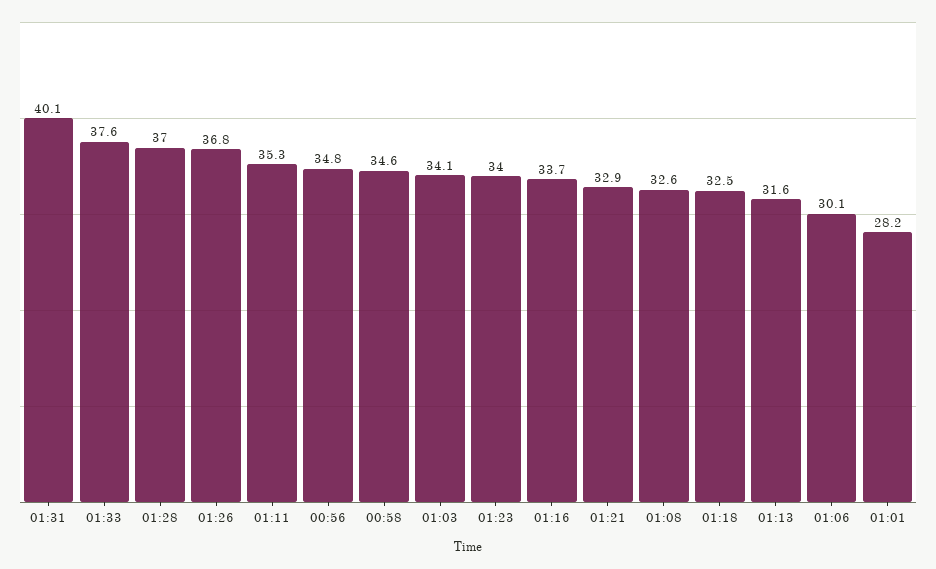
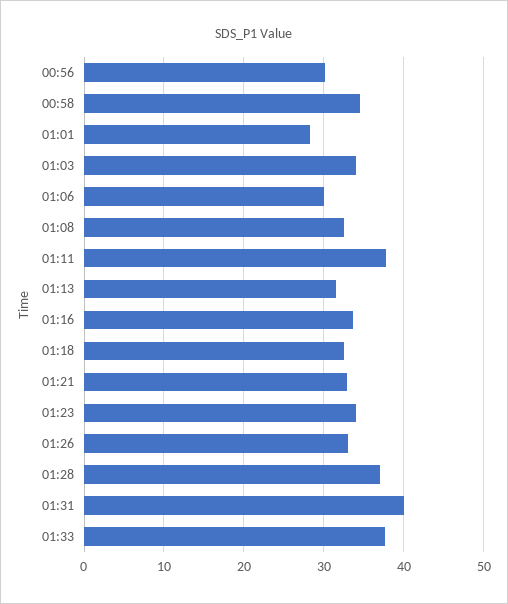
01:26: 36.8 -> 33
01:11: 35.3 -> 38
00:56: 34.8 -> 30

